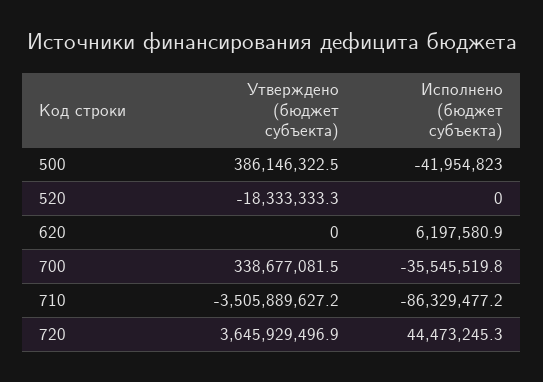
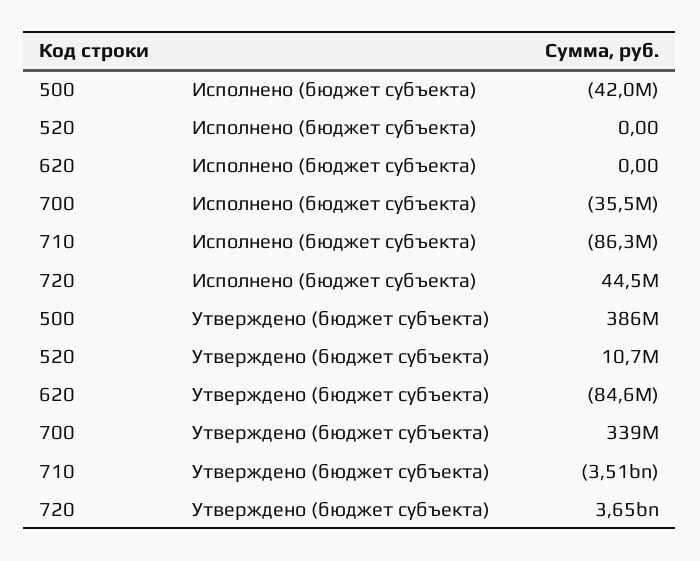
Утверждено (бюджет субъекта), 520: -18333333.3 -> 10700000
Утверждено (бюджет субъекта), 620: 0 -> -84600000
Исполнено (бюджет субъекта), 620: 6197580.9 -> 0

